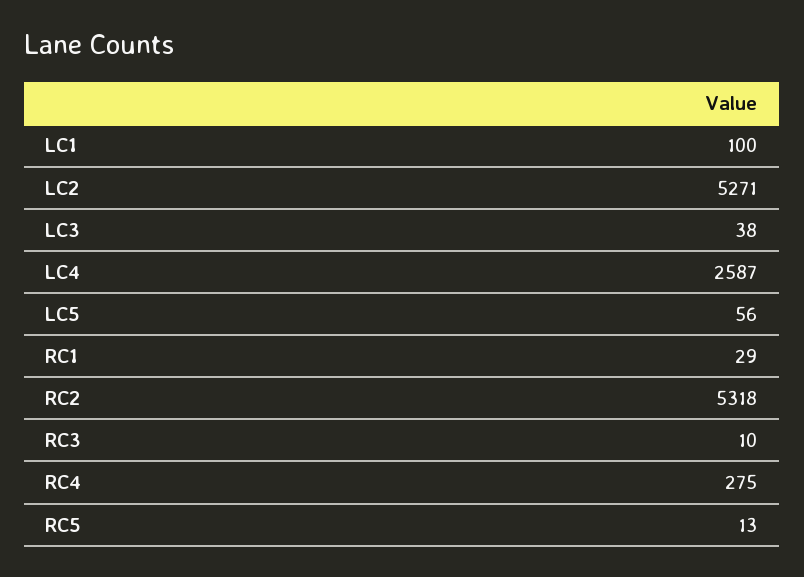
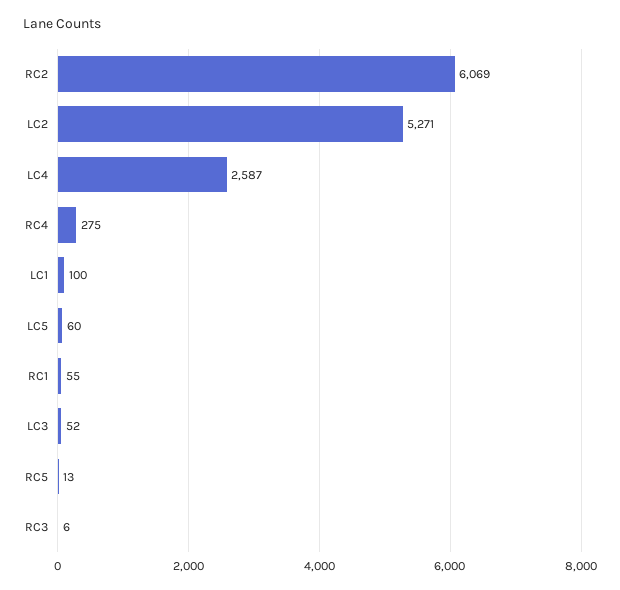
LC3: 38 -> 52
LC5: 56 -> 60
RC1: 29 -> 55
RC2: 5318 -> 6069
RC3: 10 -> 6

